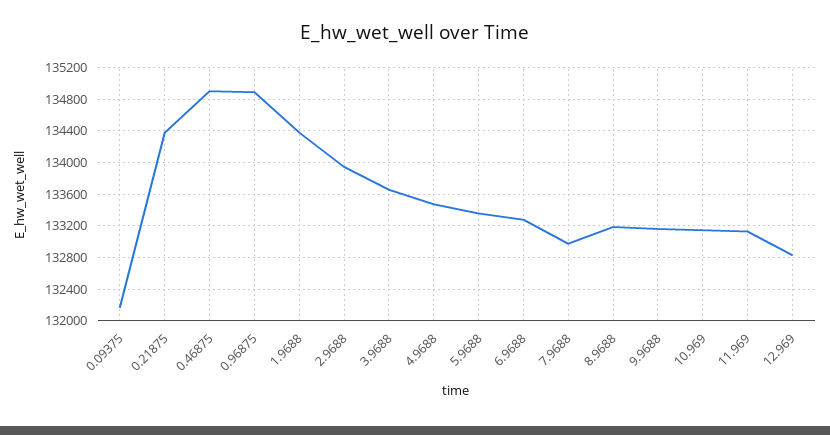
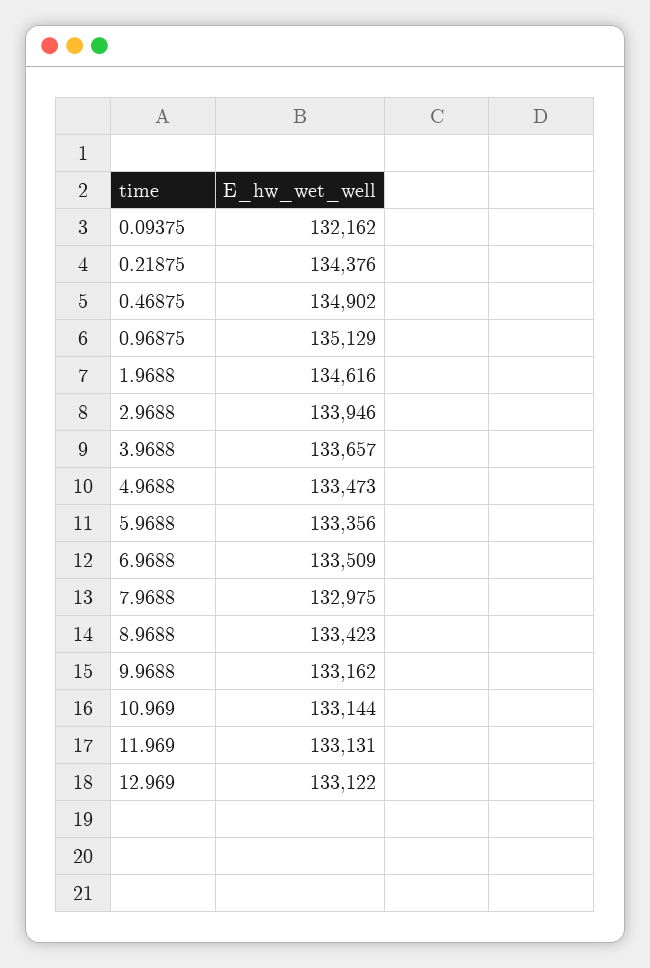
0.96875: 134900 -> 135129
1.9688: 134400 -> 134616
6.9688: 133300 -> 133509
8.9688: 133200 -> 133423
12.969: 132800 -> 133122

